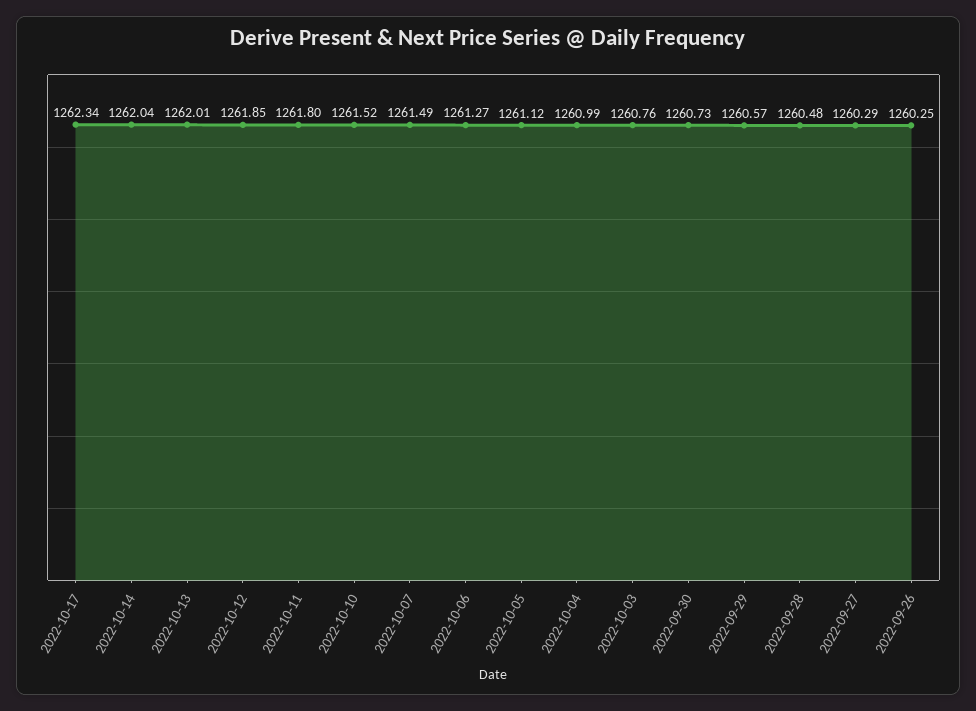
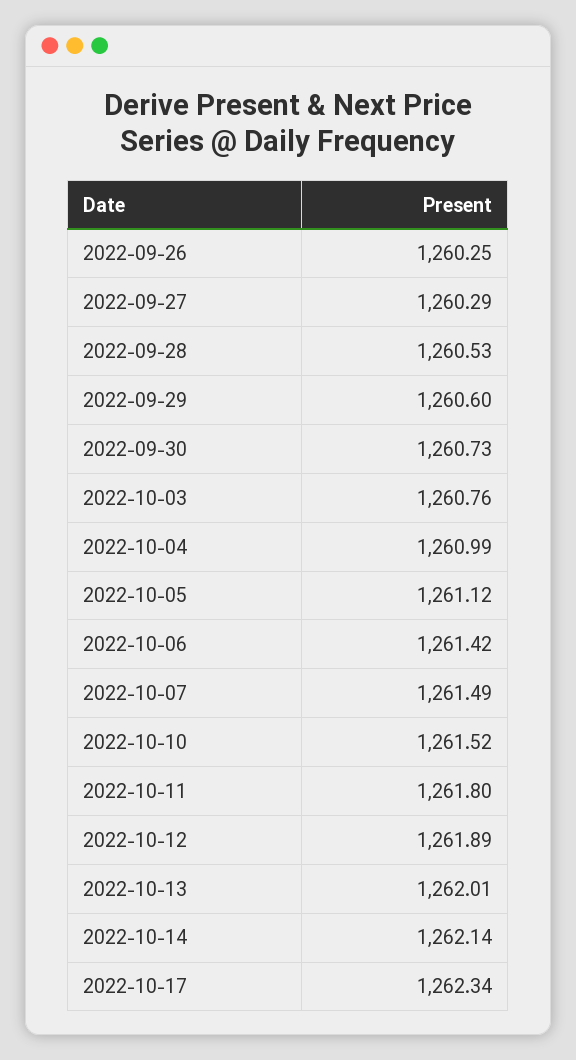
2022-10-14: 1262.04 -> 1262.14
2022-10-12: 1261.85 -> 1261.89
2022-10-06: 1261.27 -> 1261.42
2022-09-29: 1260.57 -> 1260.6
2022-09-28: 1260.48 -> 1260.53

